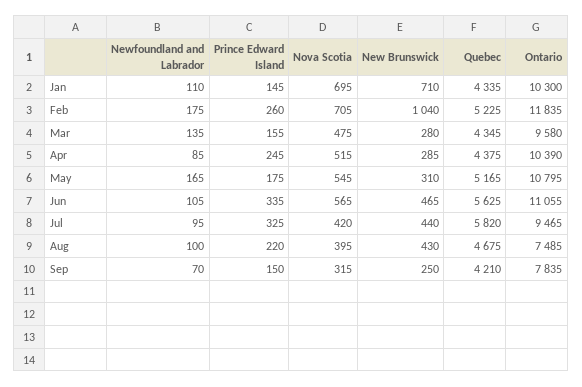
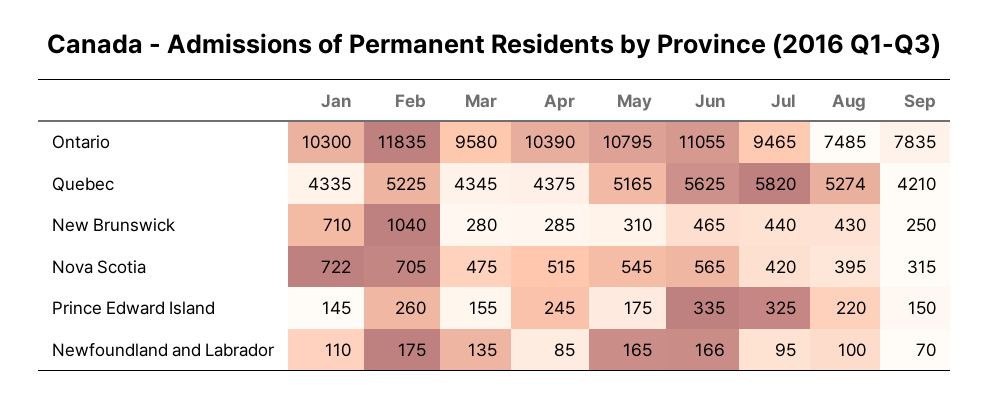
Nova Scotia, Jan: 695 -> 722
Newfoundland and Labrador, Jun: 105 -> 166
Quebec, Aug: 4675 -> 5274

